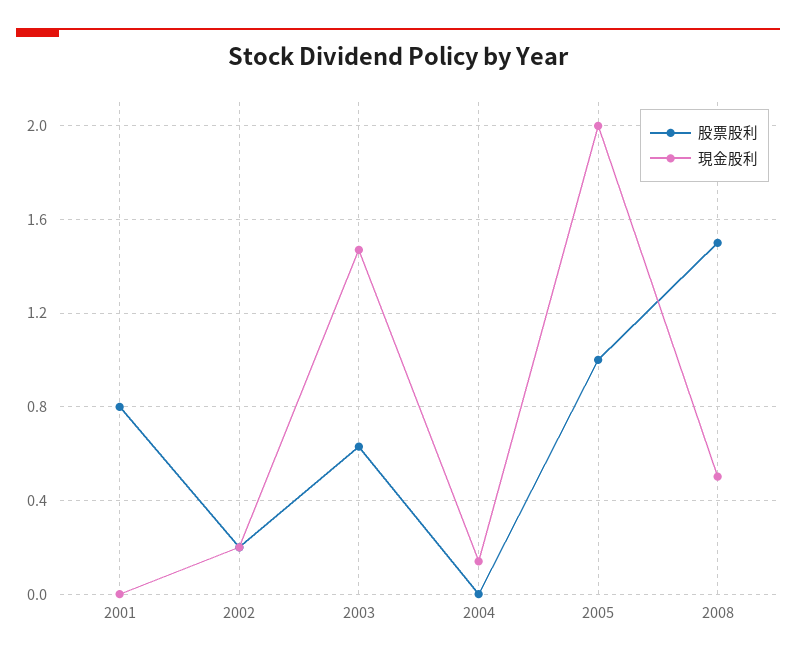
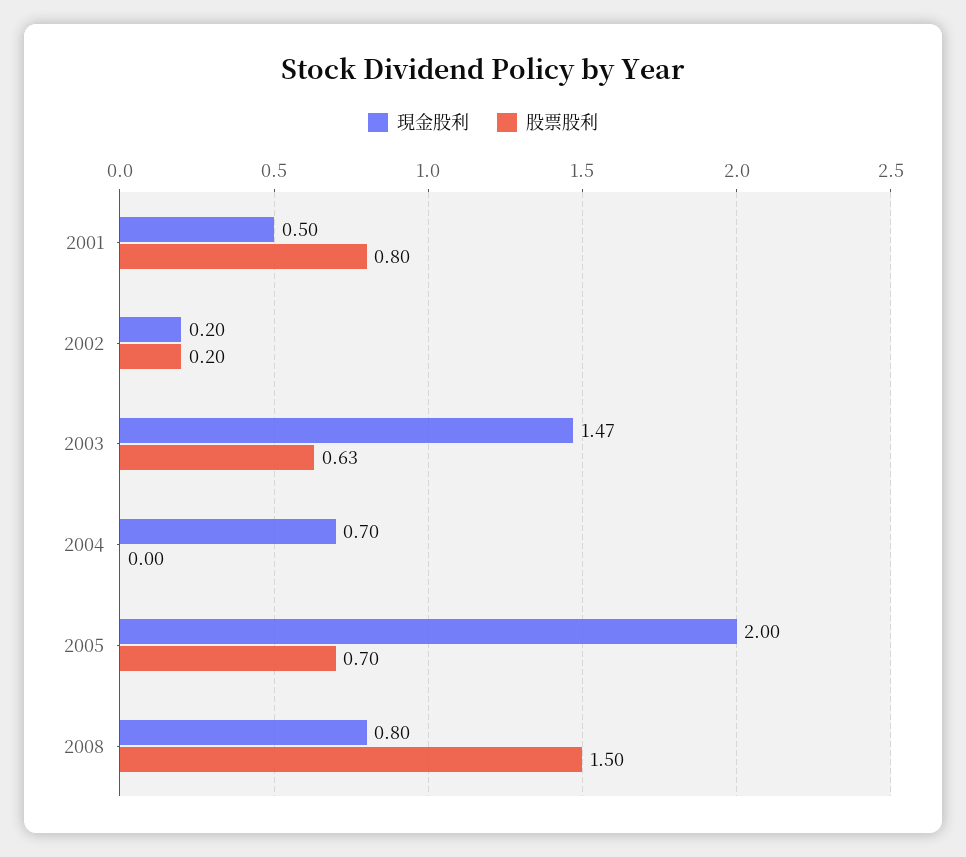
現金股利, 2001: 0 -> 0.5
現金股利, 2004: 0.15 -> 0.7
股票股利, 2005: 1 -> 0.7
現金股利, 2008: 0.5 -> 0.8

